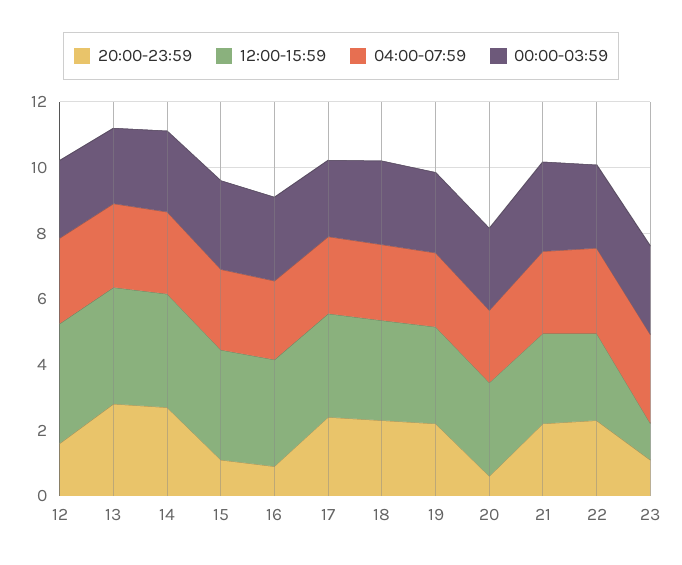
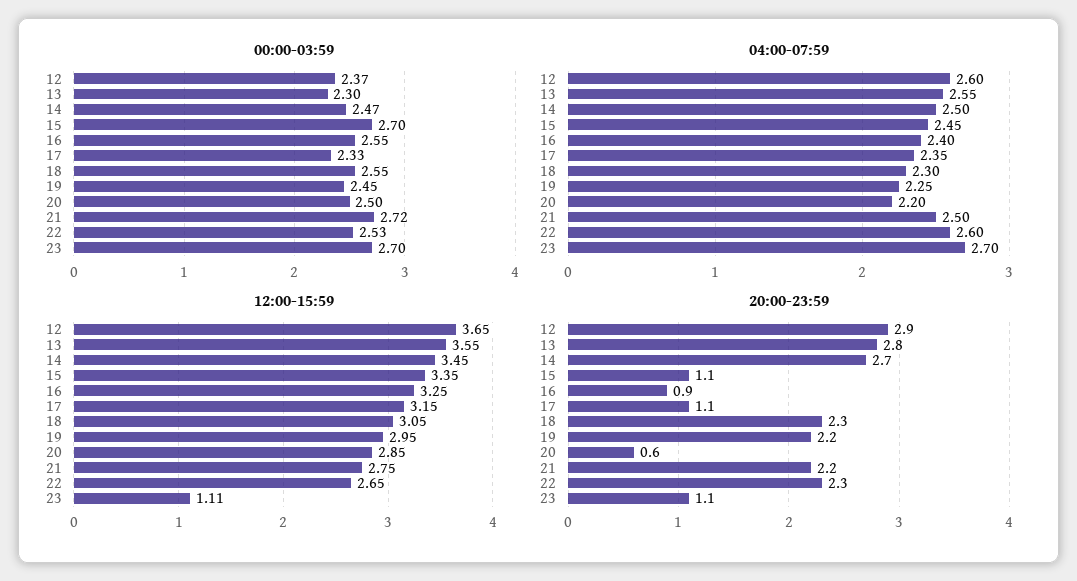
20:00-23:59, 12: 1.5 -> 2.9
20:00-23:59, 17: 2.5 -> 1.1

